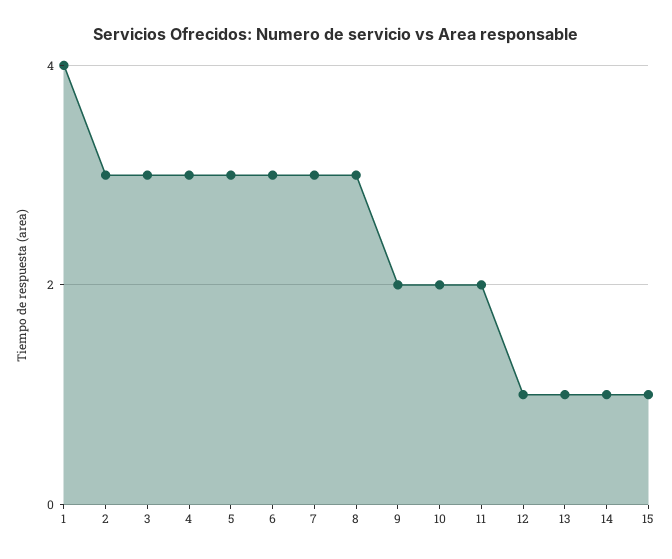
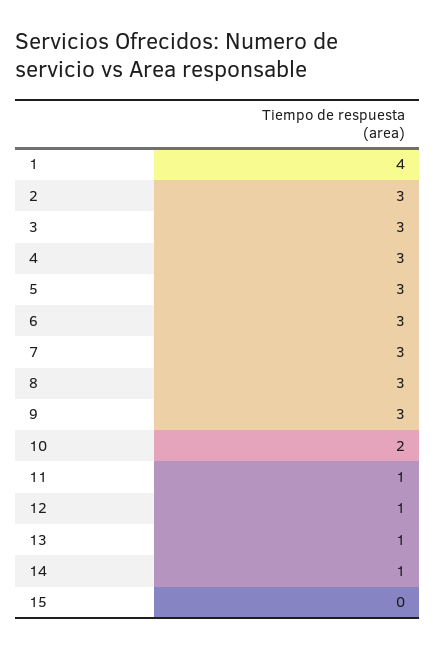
9: 2 -> 3
11: 2 -> 1
15: 1 -> 0

